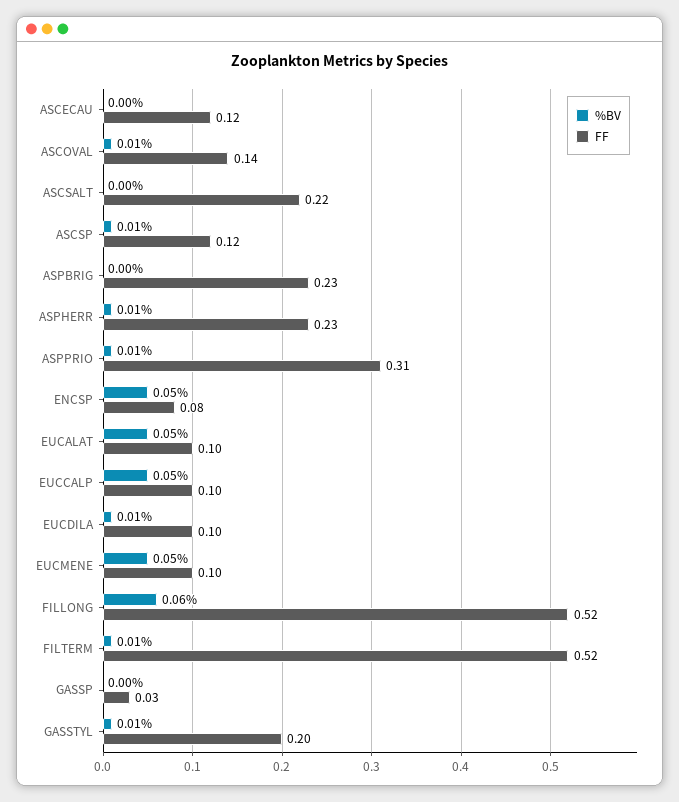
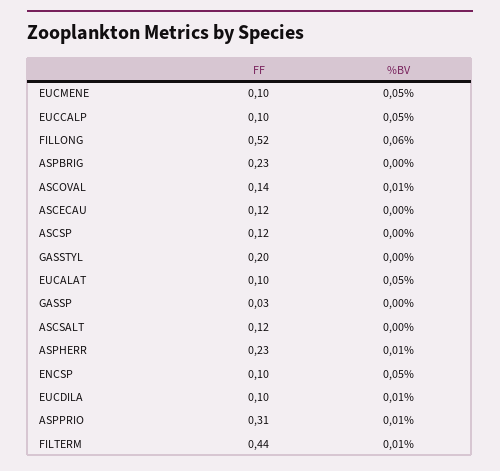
FF, ASCSALT: 0.22 -> 0.12
%BV, ASCSP: 0.01 -> 0
FF, ENCSP: 0.08 -> 0.1
FF, FILTERM: 0.52 -> 0.44
%BV, GASSTYL: 0.01 -> 0

